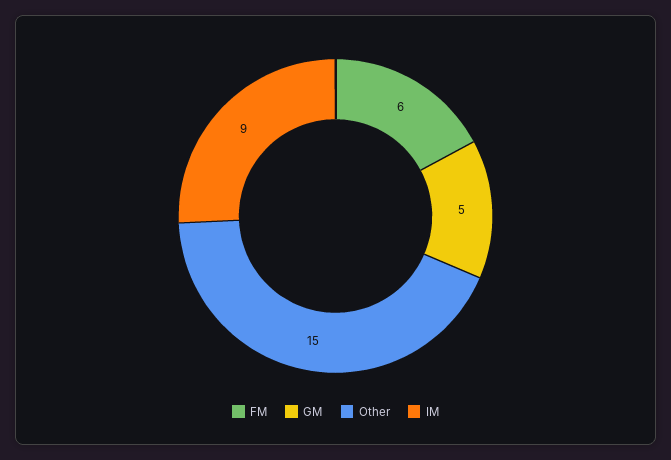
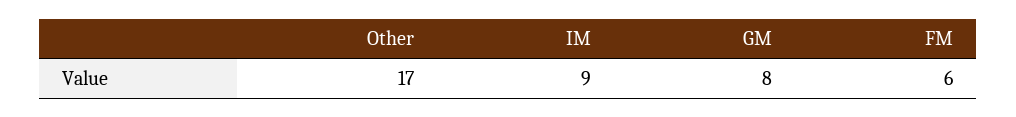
GM: 5 -> 8
Other: 15 -> 17

